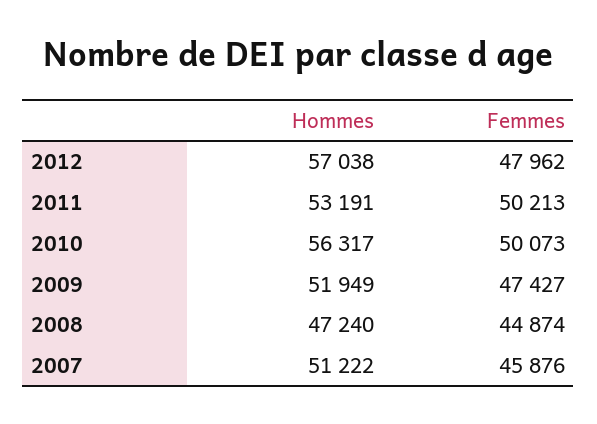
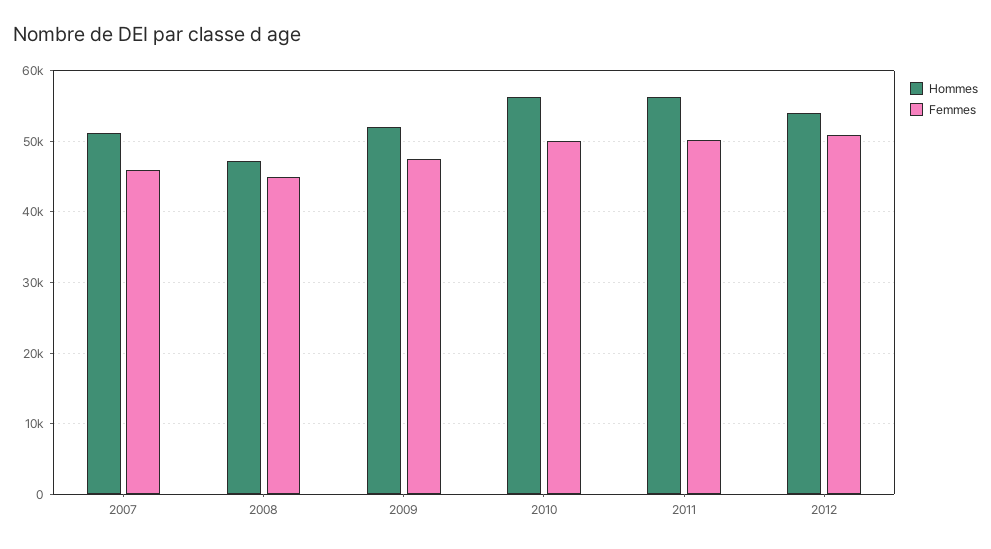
Hommes, 2012: 57038 -> 54000
Femmes, 2012: 47962 -> 51000
Hommes, 2011: 53191 -> 56000

